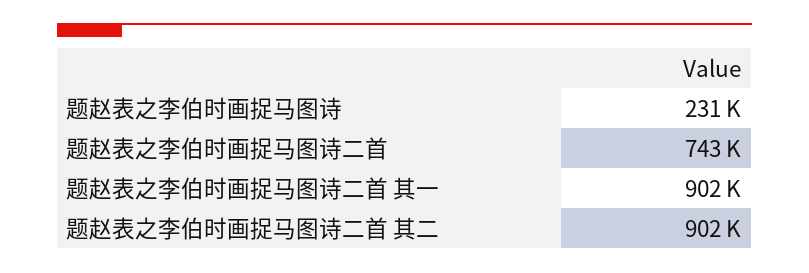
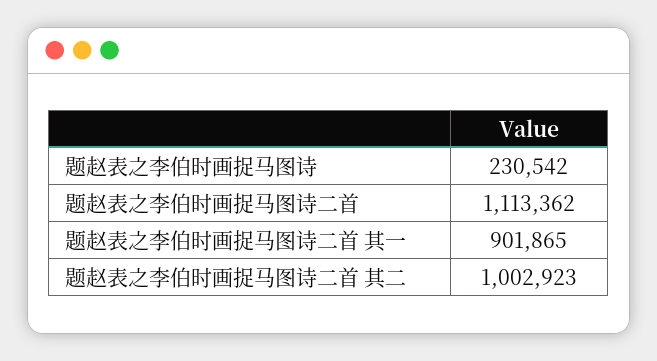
题赵表之李伯时画捉马图诗二首: 743000 -> 1113362
题赵表之李伯时画捉马图诗二首 其二: 902000 -> 1002923

